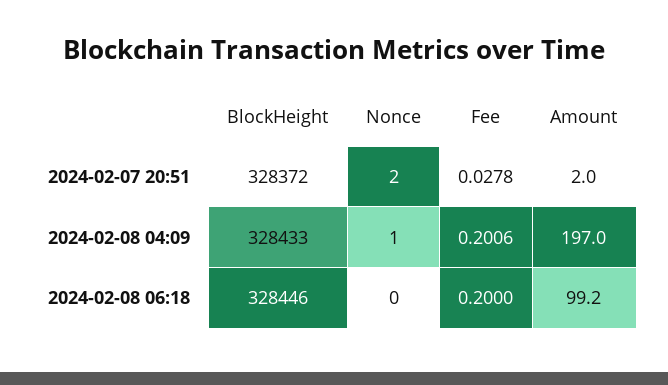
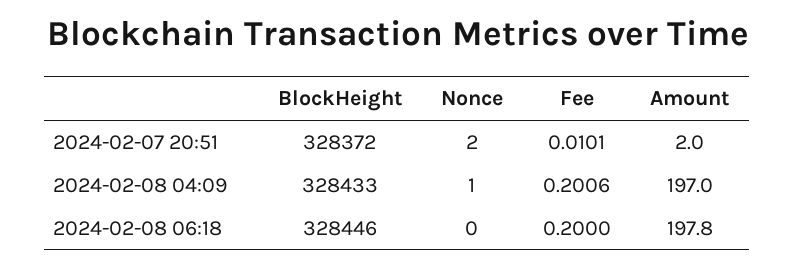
Fee, 2024-02-07 20:51: 0.0278 -> 0.0101
Amount, 2024-02-08 06:18: 99.2 -> 197.8

